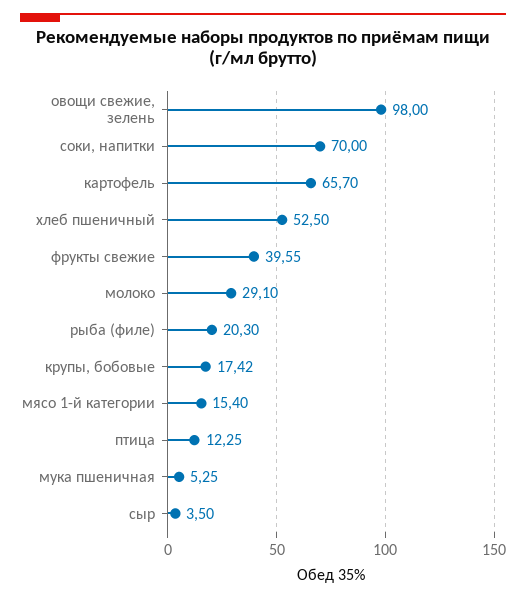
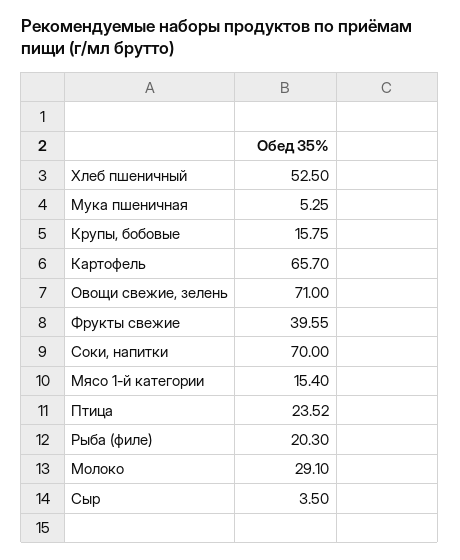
овощи свежие, зелень: 98 -> 71
крупы, бобовые: 17.42 -> 15.75
птица: 12.25 -> 23.52

